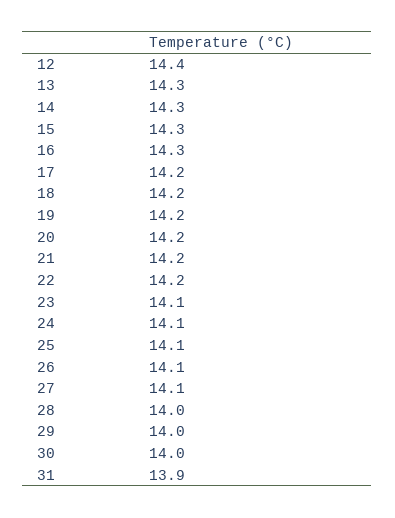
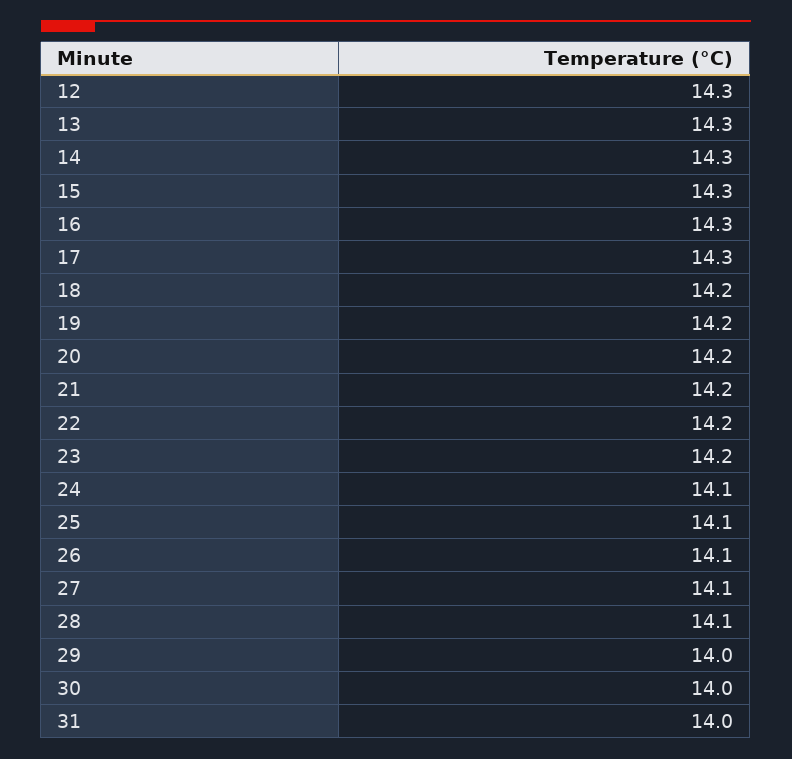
12: 14.4 -> 14.3
17: 14.2 -> 14.3
23: 14.1 -> 14.2
28: 14 -> 14.1
31: 13.9 -> 14

